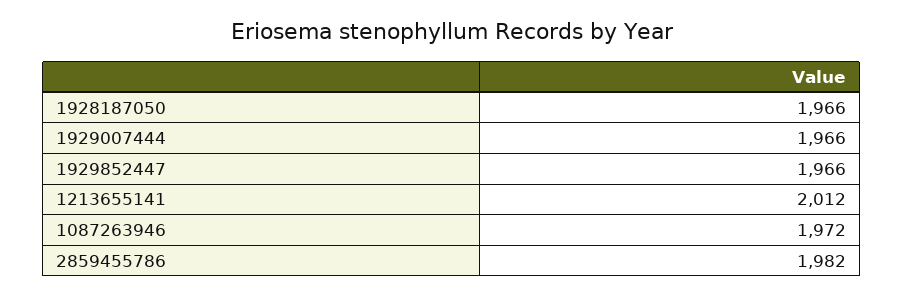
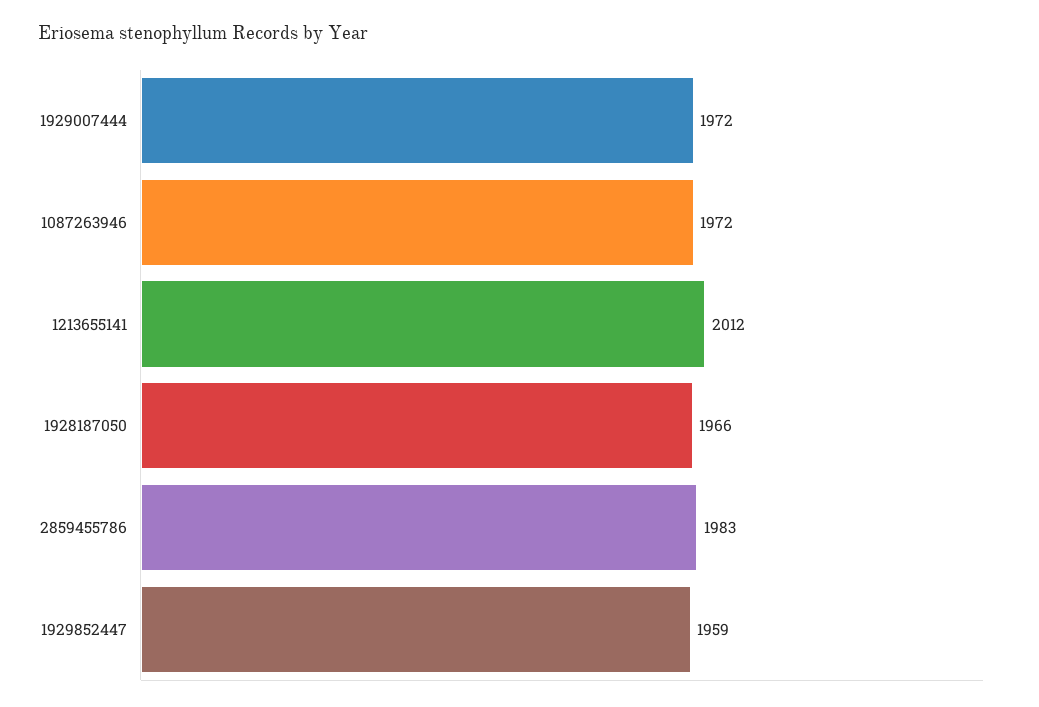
1929007444: 1966 -> 1972
1929852447: 1966 -> 1959
2859455786: 1982 -> 1983

